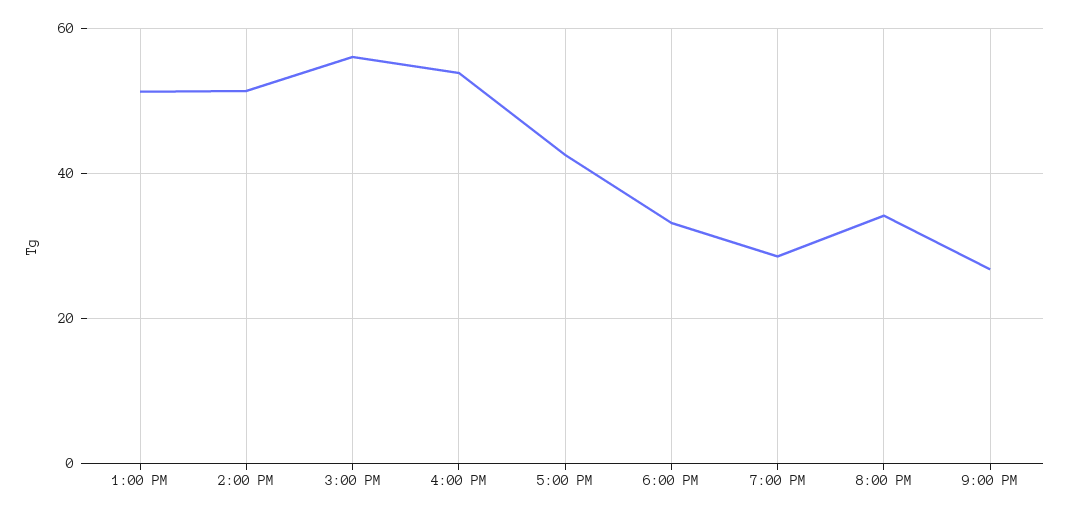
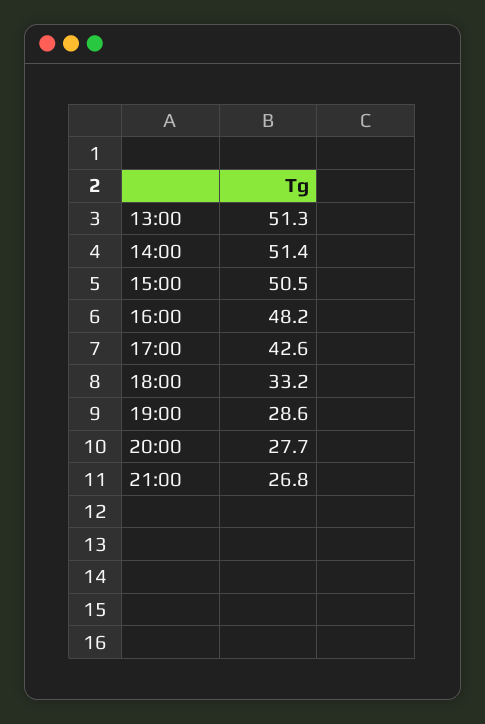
3:00 PM: 56 -> 50.5
4:00 PM: 54 -> 48.2
8:00 PM: 34 -> 27.7

